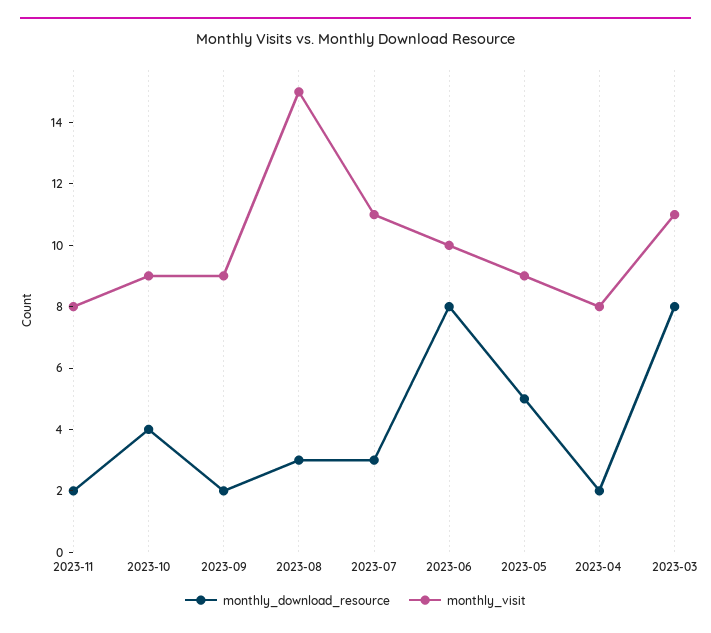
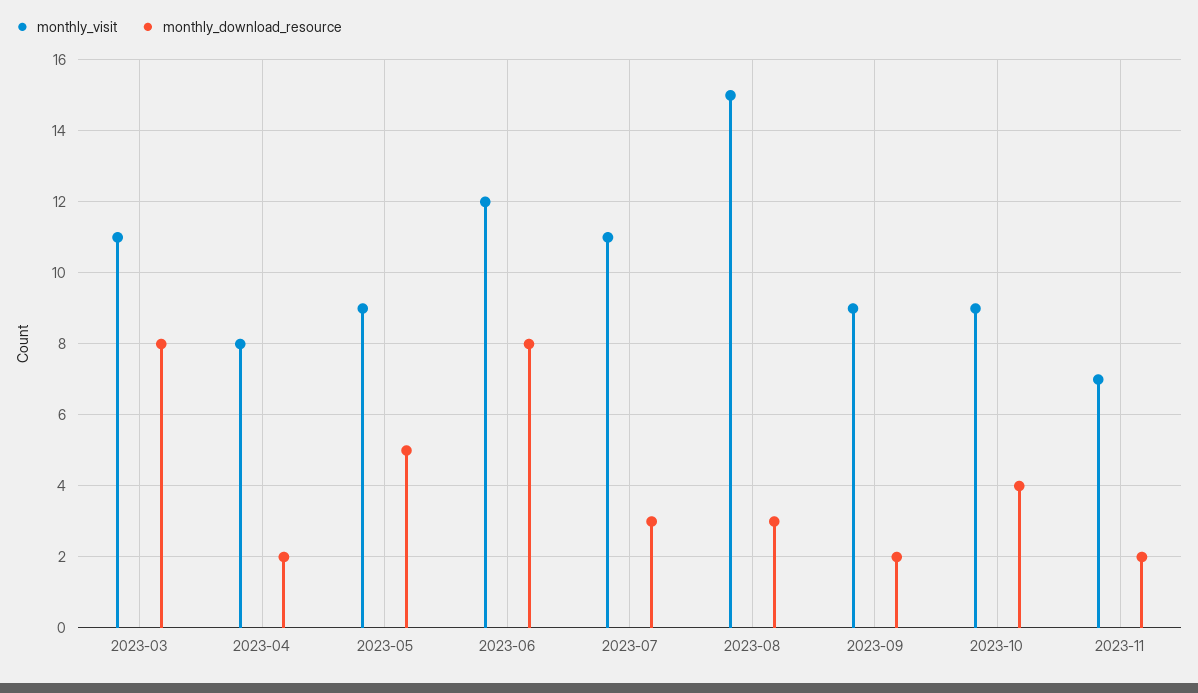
monthly_visit, 2023-11: 8 -> 7
monthly_visit, 2023-06: 10 -> 12

